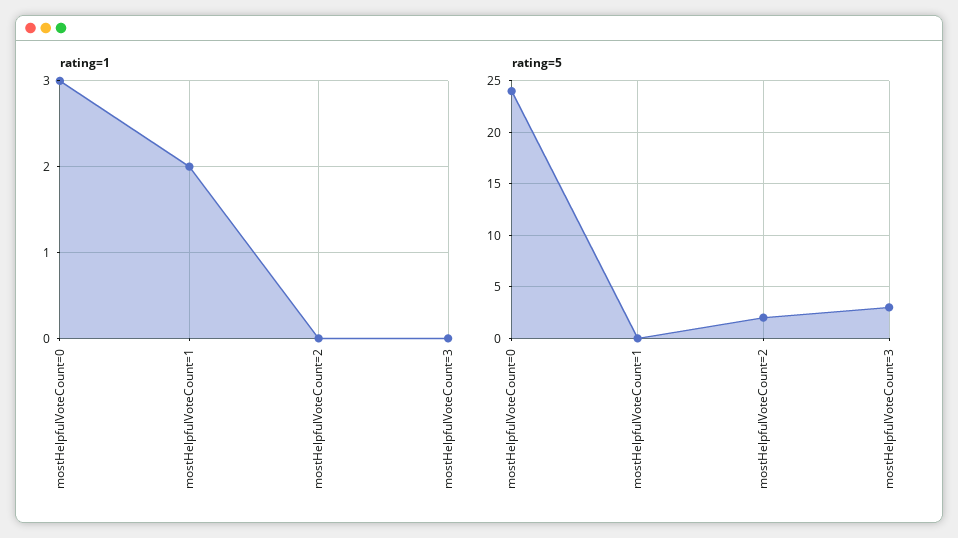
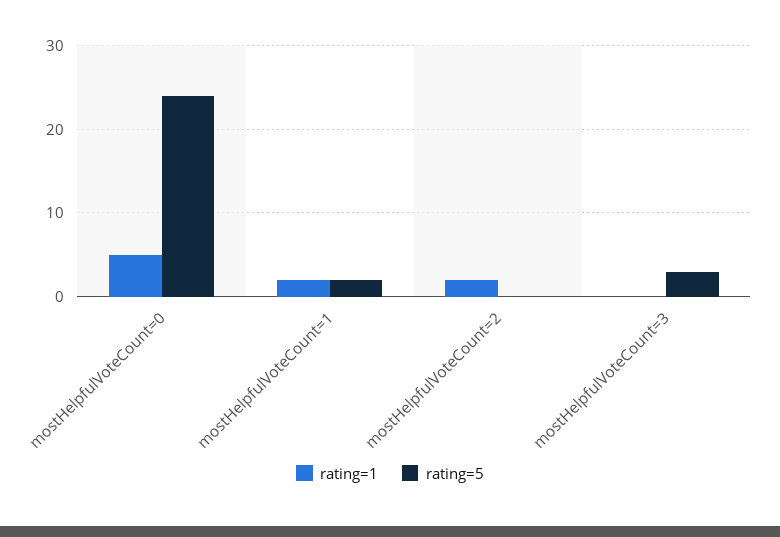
rating=1, mostHelpfulVoteCount=0: 3 -> 5
rating=1, mostHelpfulVoteCount=2: 0 -> 2
rating=5, mostHelpfulVoteCount=1: 0 -> 2
rating=5, mostHelpfulVoteCount=2: 2 -> 0

